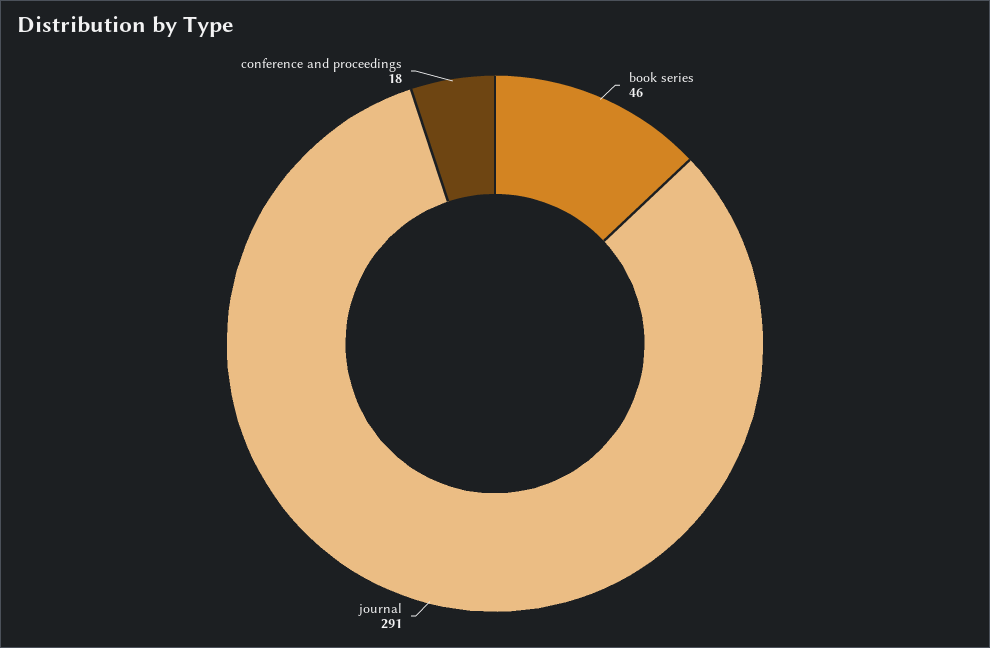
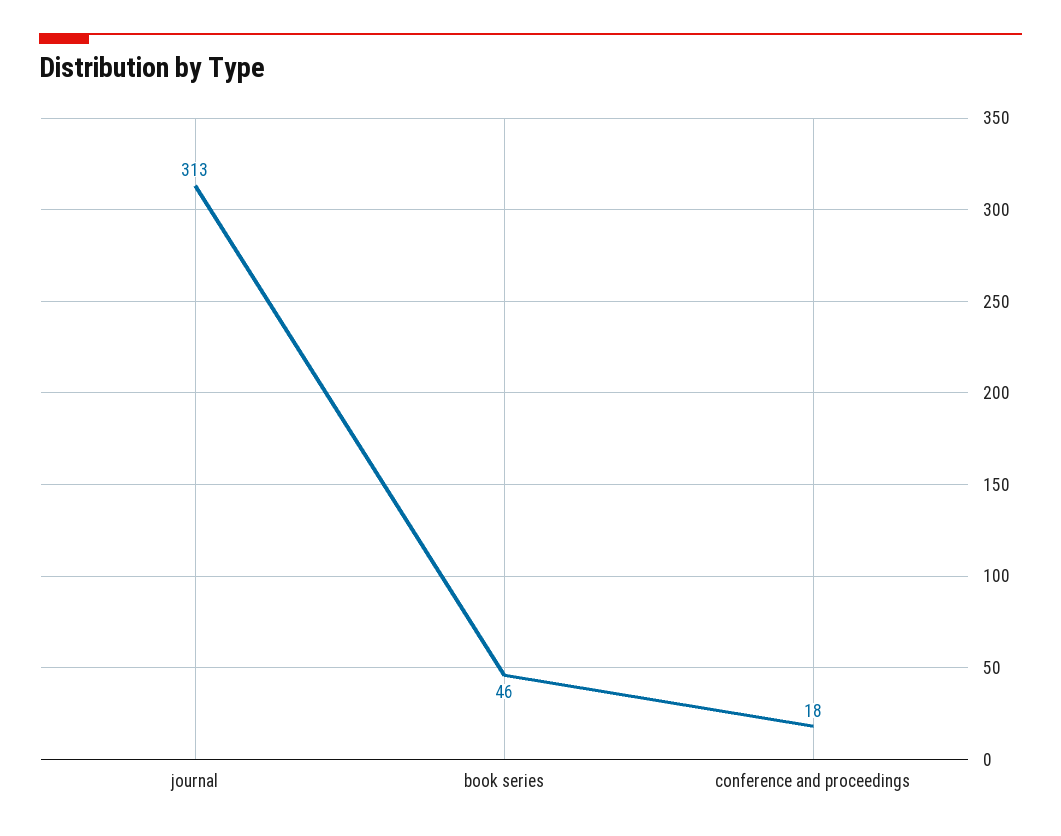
journal: 291 -> 313

